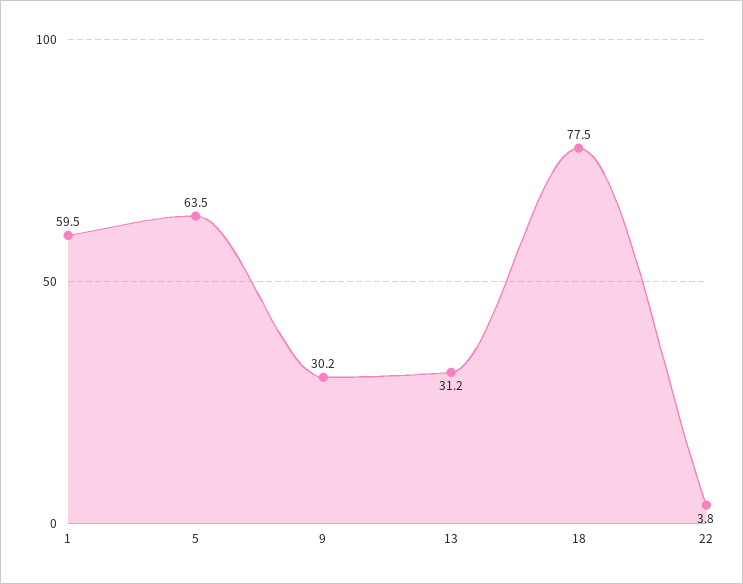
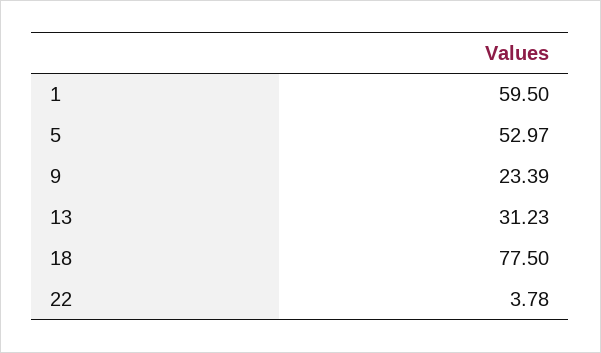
5: 63.5 -> 52.97
9: 30.2 -> 23.39

